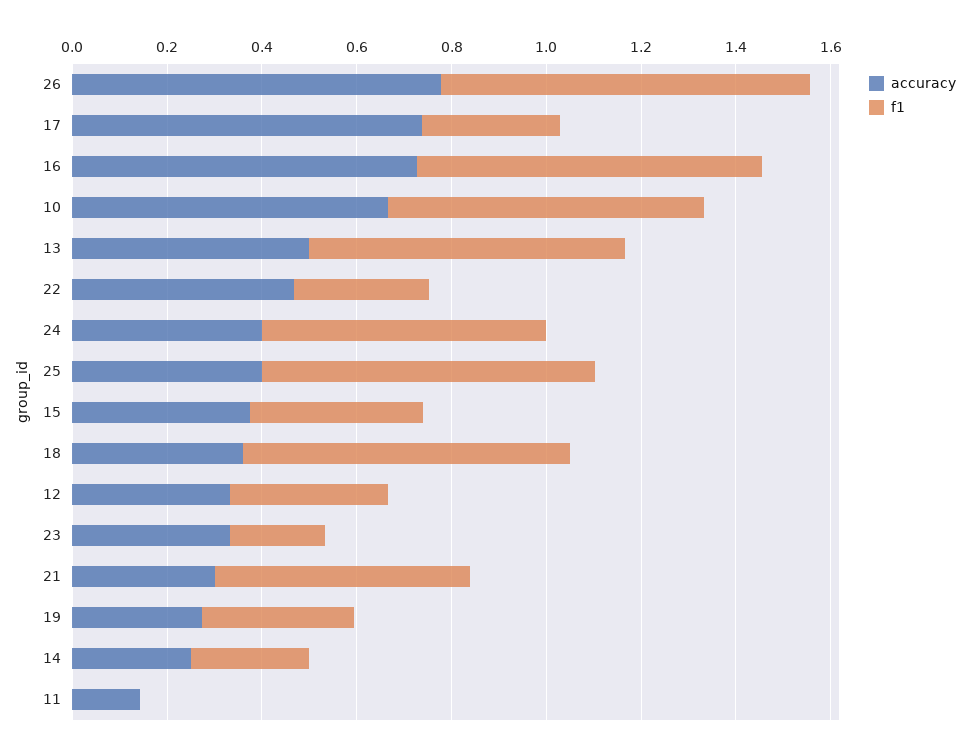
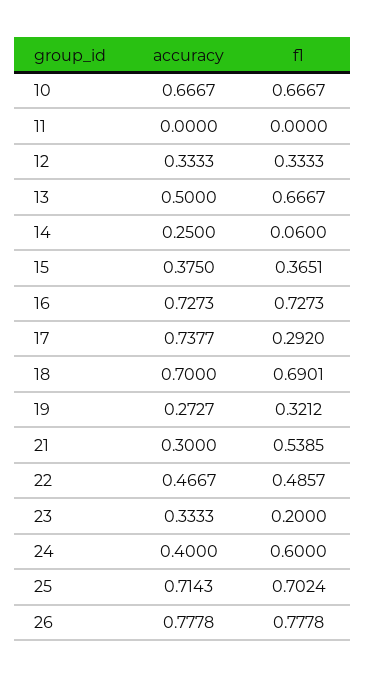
f1, 22: 0.3 -> 0.4857
accuracy, 25: 0.4 -> 0.7143
accuracy, 18: 0.35 -> 0.7
f1, 14: 0.25 -> 0.06
accuracy, 11: 0.15 -> 0

